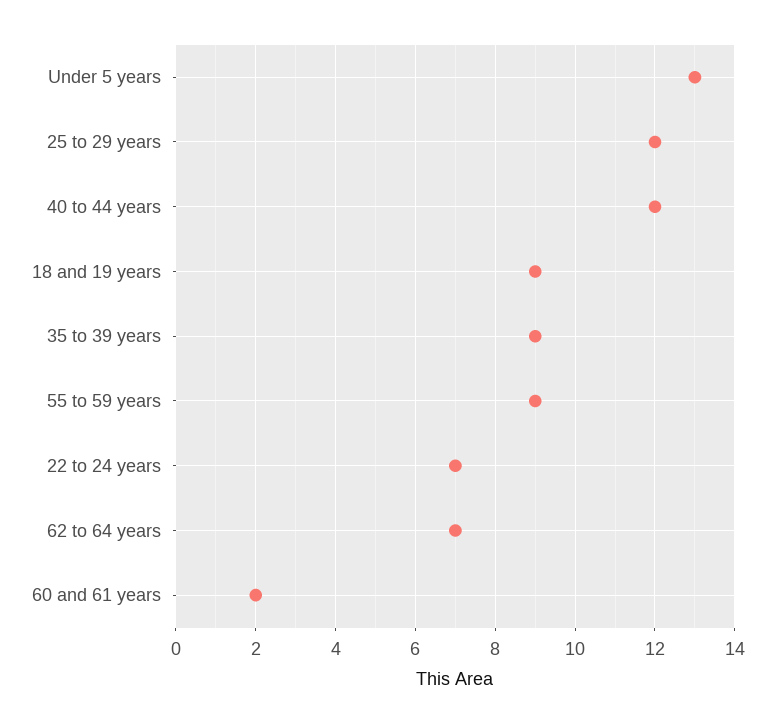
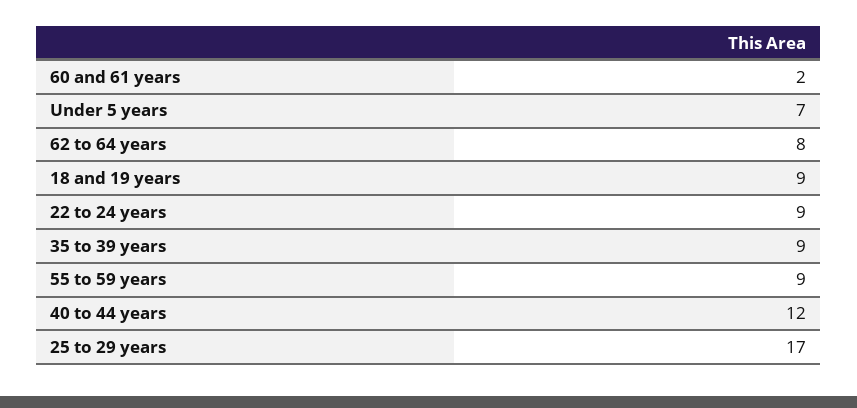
Under 5 years: 13 -> 7
25 to 29 years: 12 -> 17
22 to 24 years: 7 -> 9
62 to 64 years: 7 -> 8

